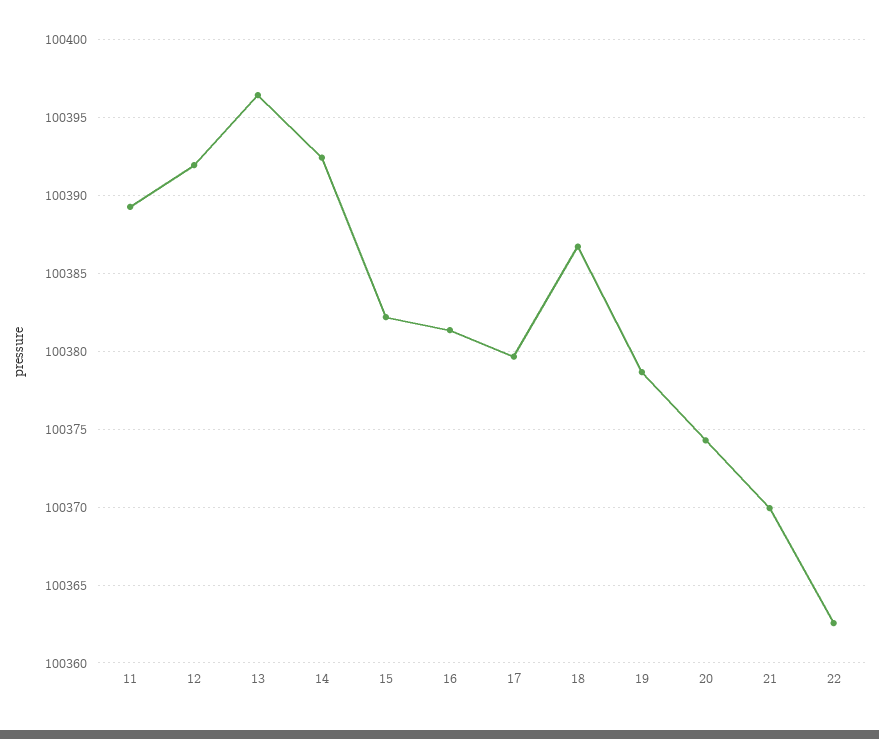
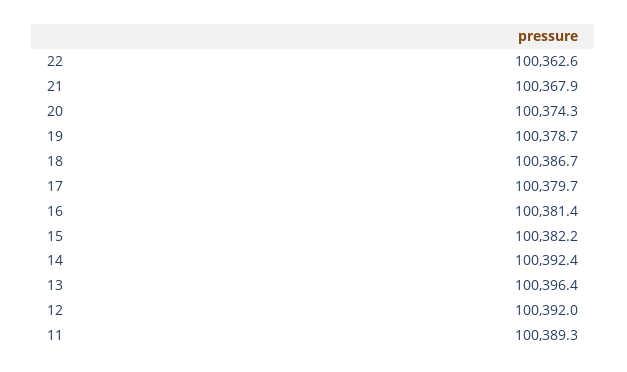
21: 100370 -> 100367.9

